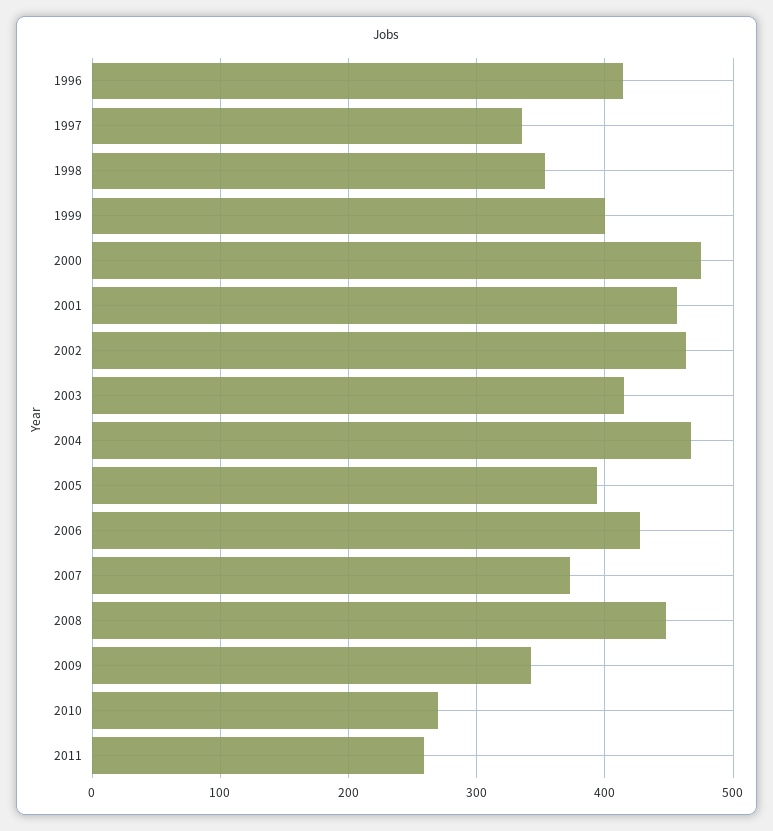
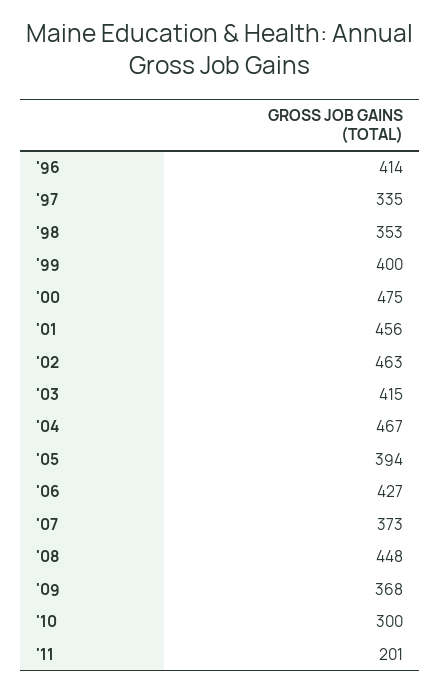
2009: 340 -> 368
2010: 270 -> 300
2011: 260 -> 201

